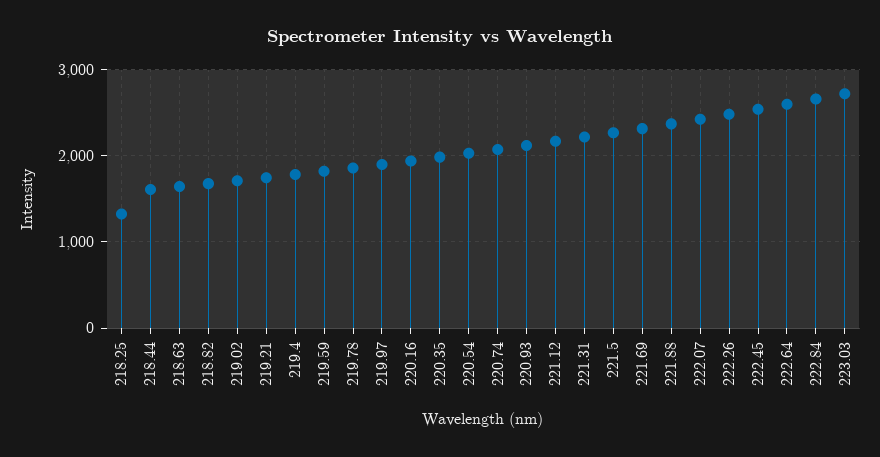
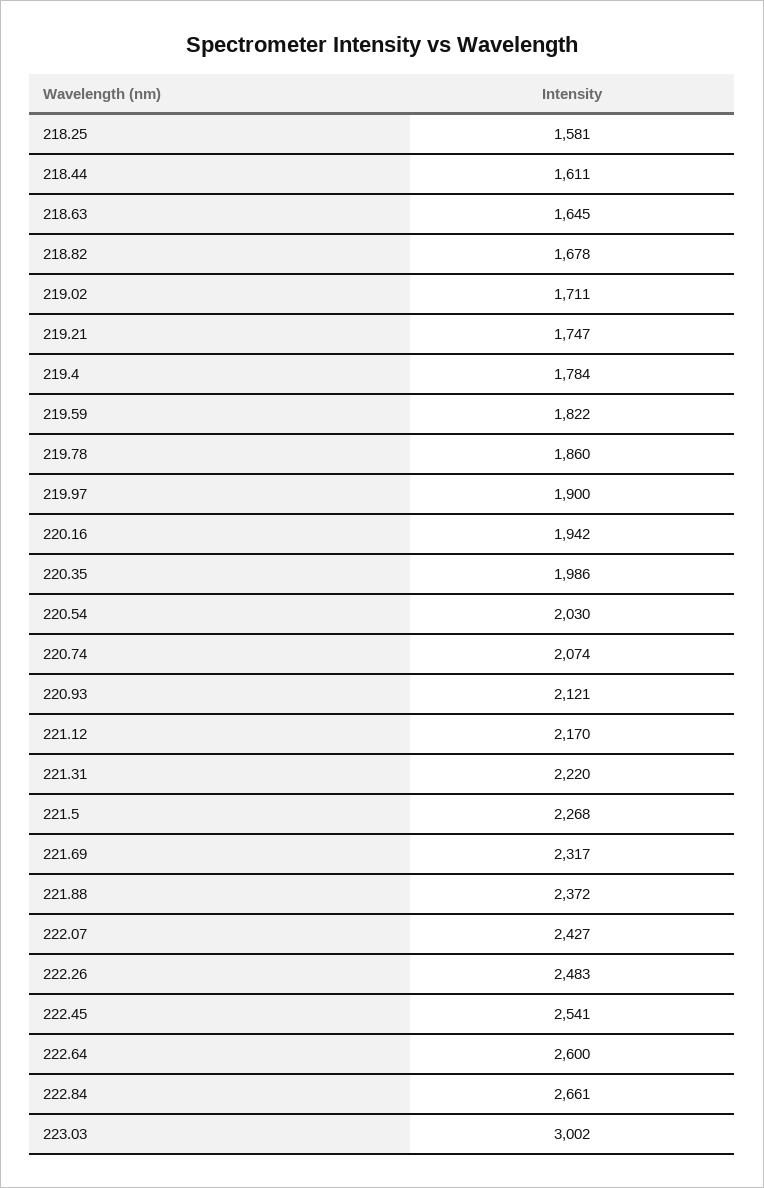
218.25: 1300 -> 1581
223.03: 2700 -> 3002

